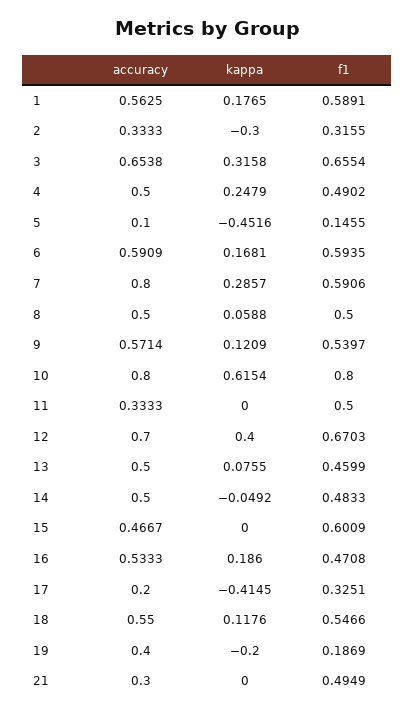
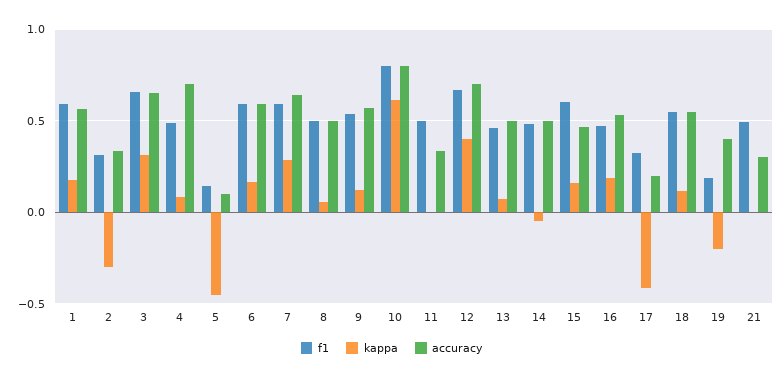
accuracy, 4: 0.5 -> 0.7
kappa, 4: 0.2479 -> 0.1
accuracy, 7: 0.8 -> 0.65
kappa, 15: 0 -> 0.15

